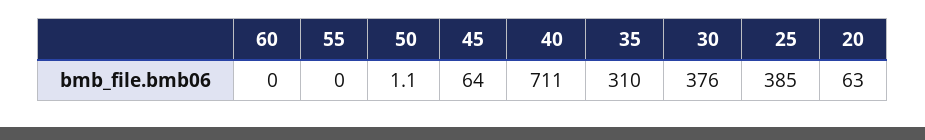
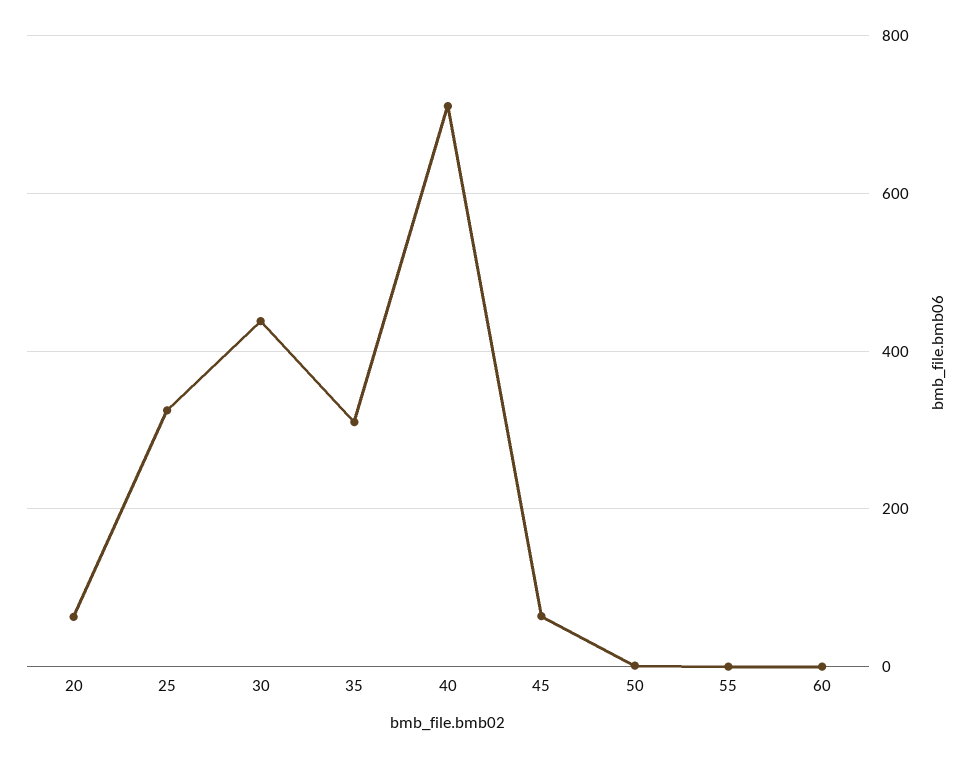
30: 376 -> 440
25: 385 -> 320

